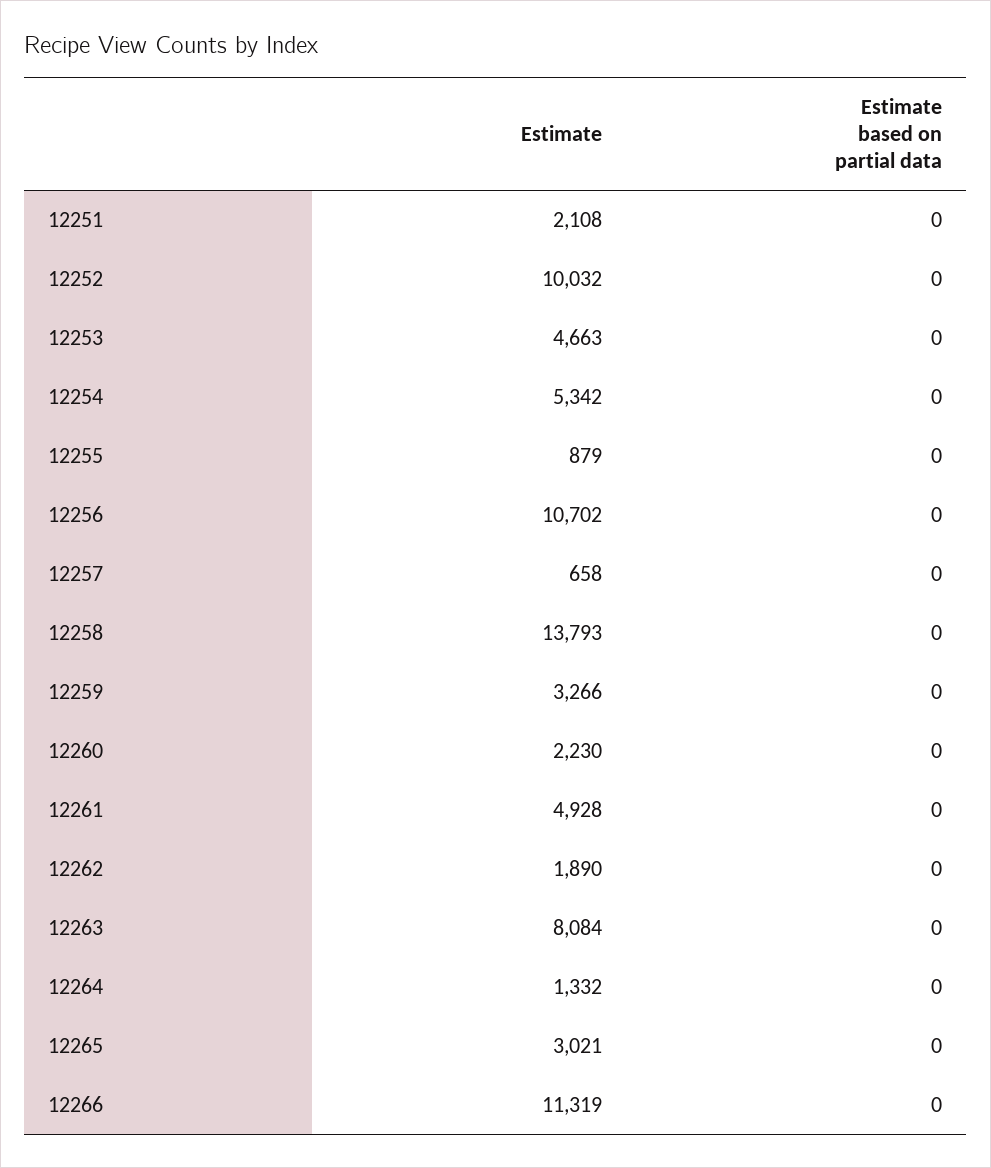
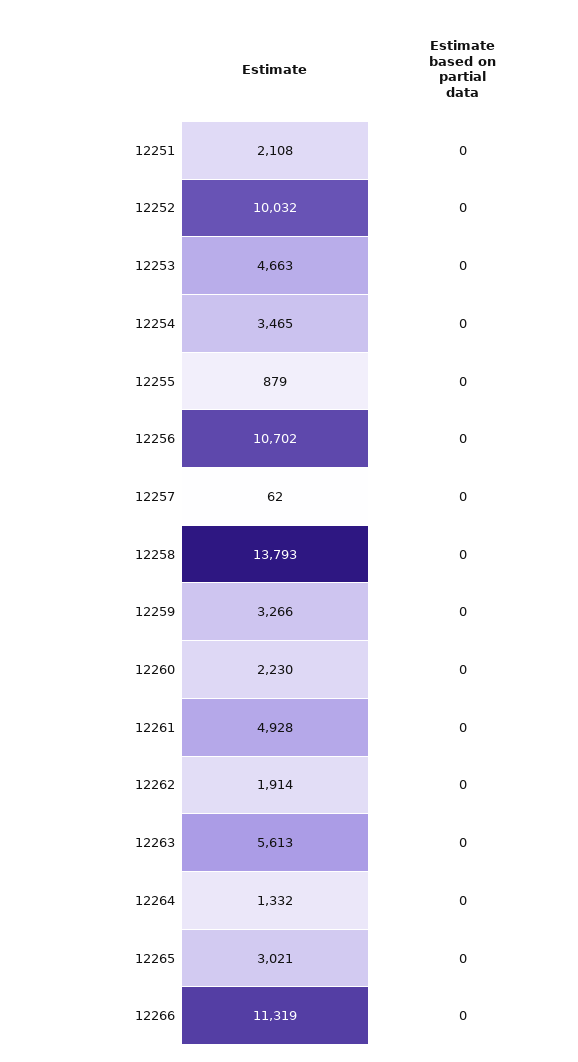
Estimate, 12254: 5342 -> 3465
Estimate, 12257: 658 -> 62
Estimate, 12262: 1890 -> 1914
Estimate, 12263: 8084 -> 5613

